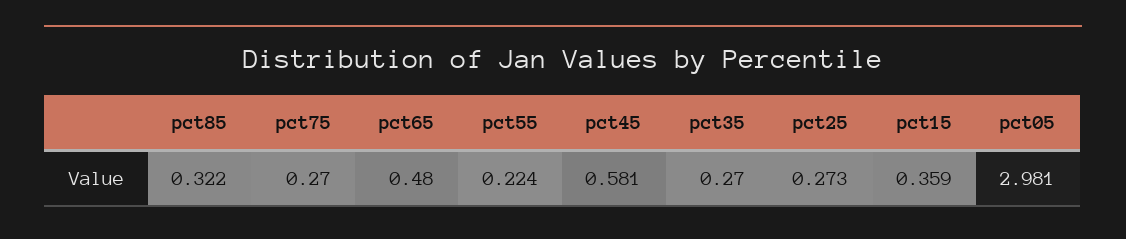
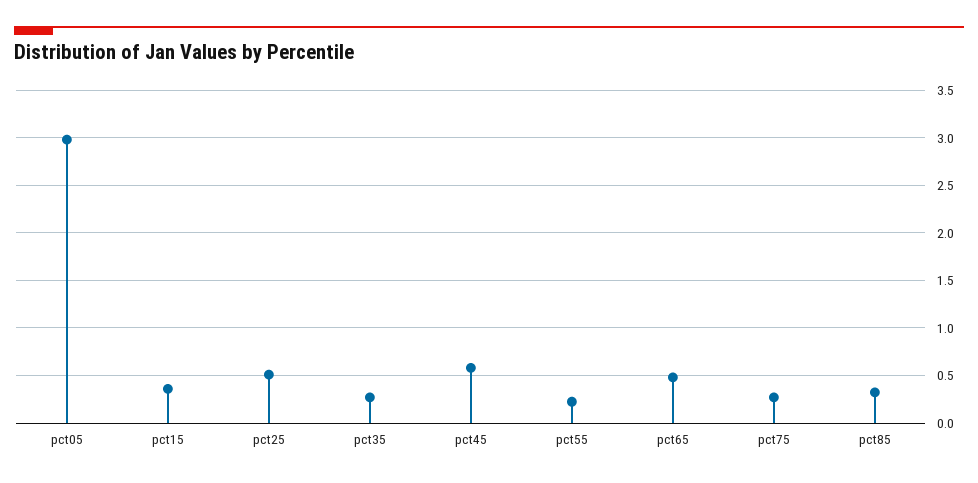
pct25: 0.273 -> 0.5

